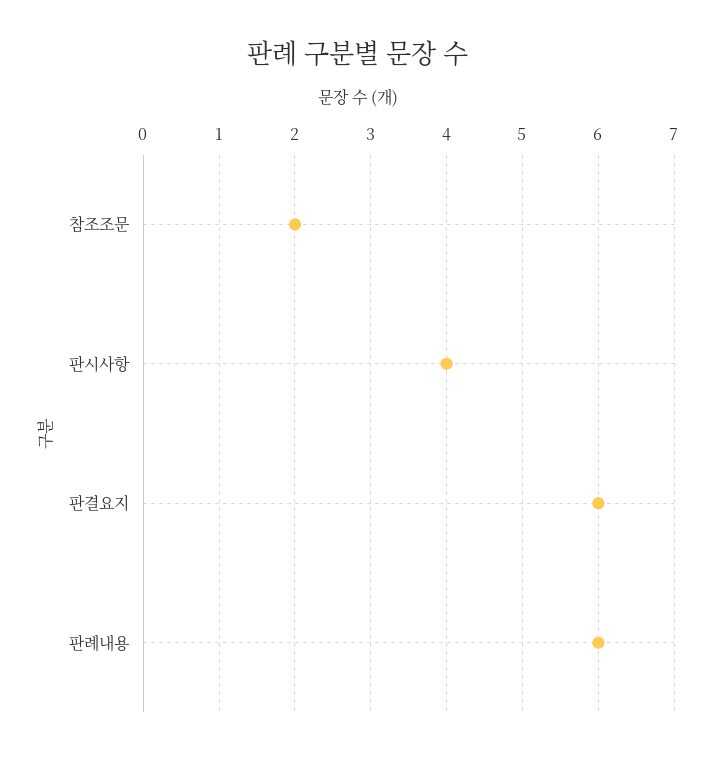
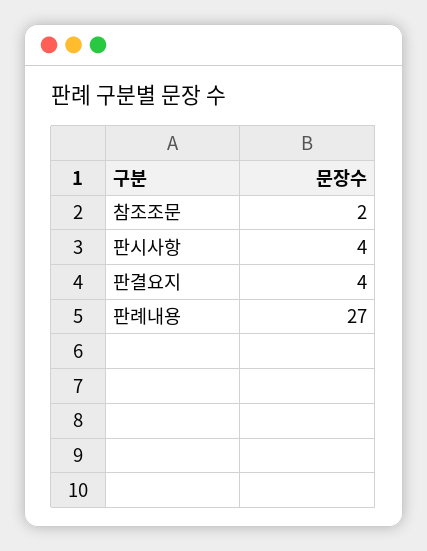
판결요지: 6 -> 4
판례내용: 6 -> 27

